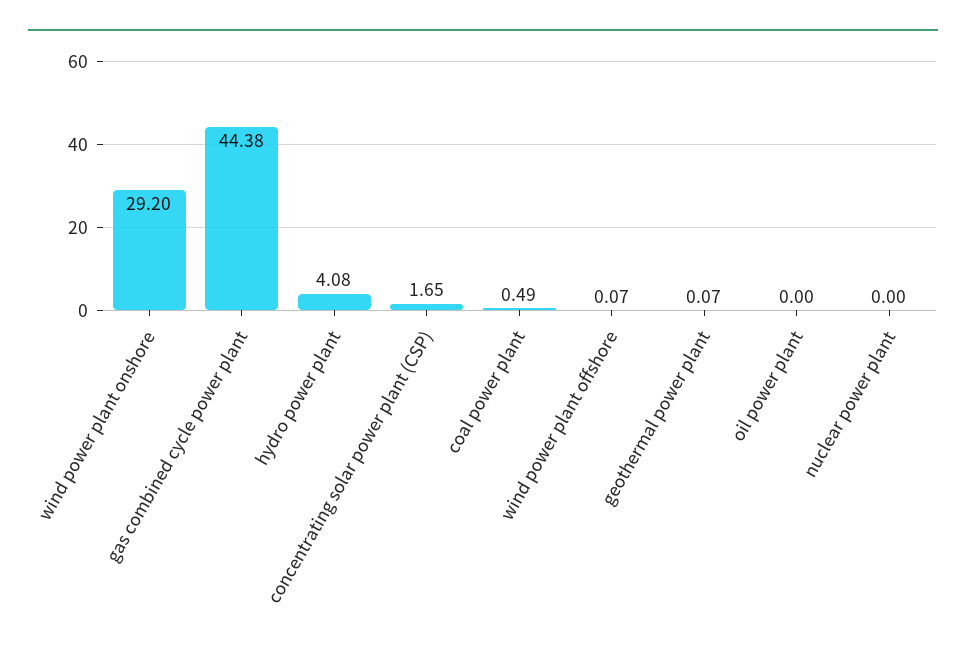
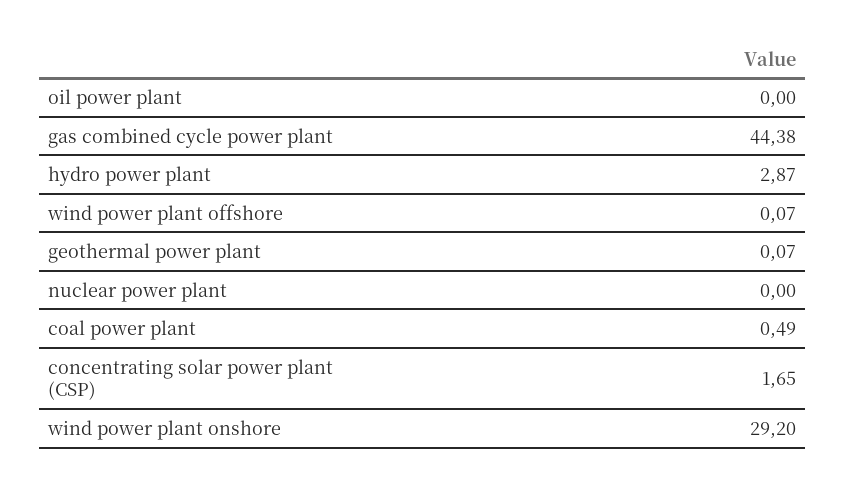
hydro power plant: 4.08 -> 2.87

